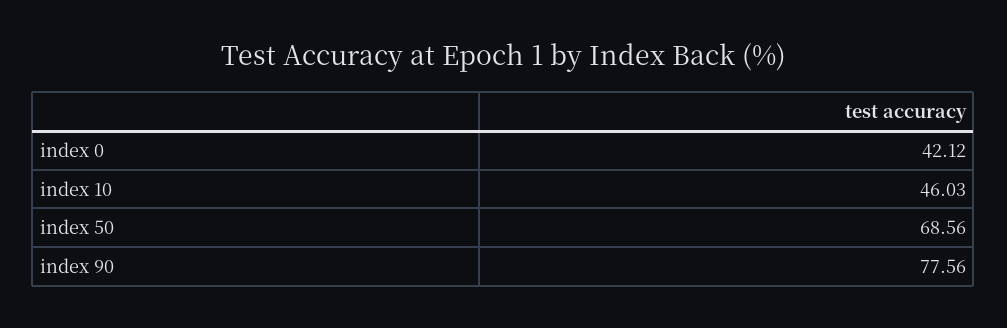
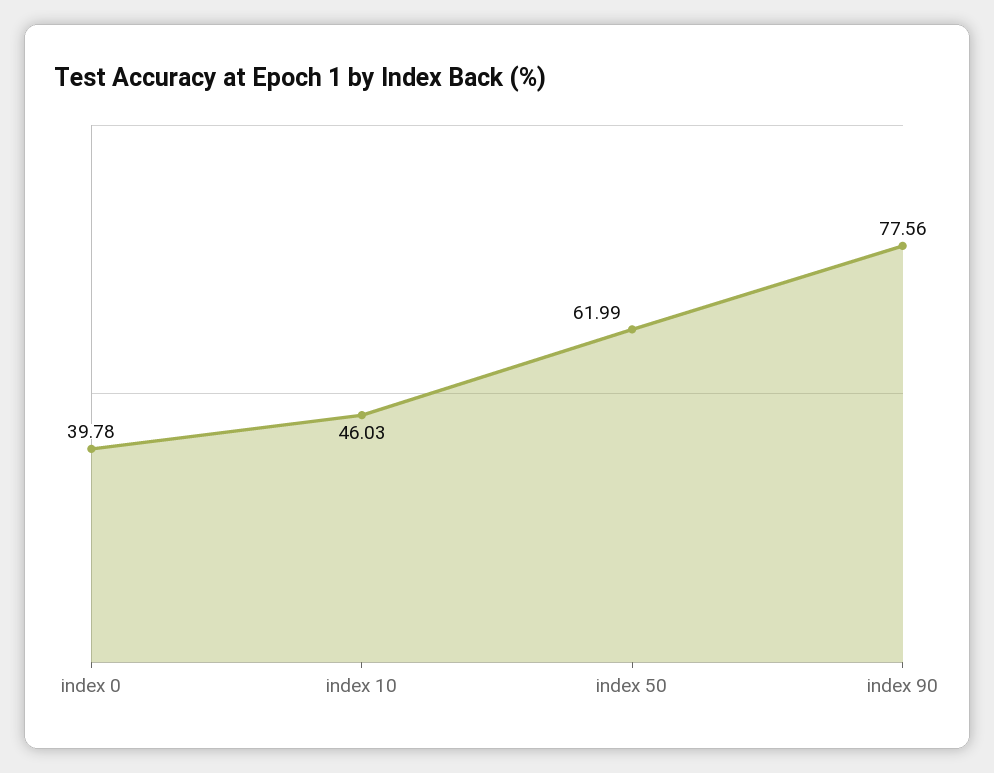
index 0: 42.12 -> 39.78
index 50: 68.56 -> 61.99

